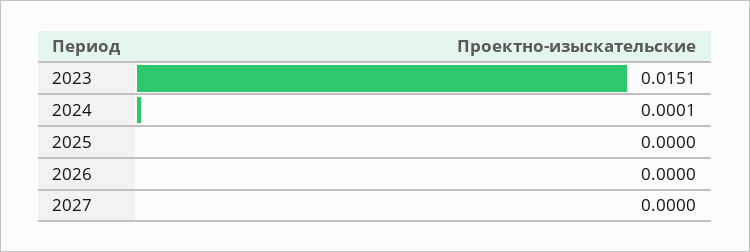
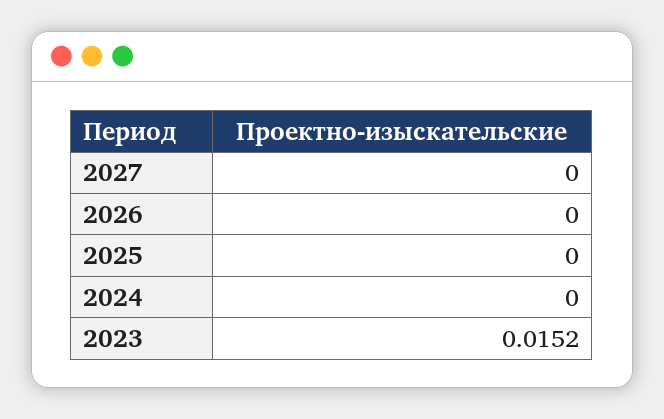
2023: 0.0151 -> 0.0152
2024: 0.0001 -> 0

